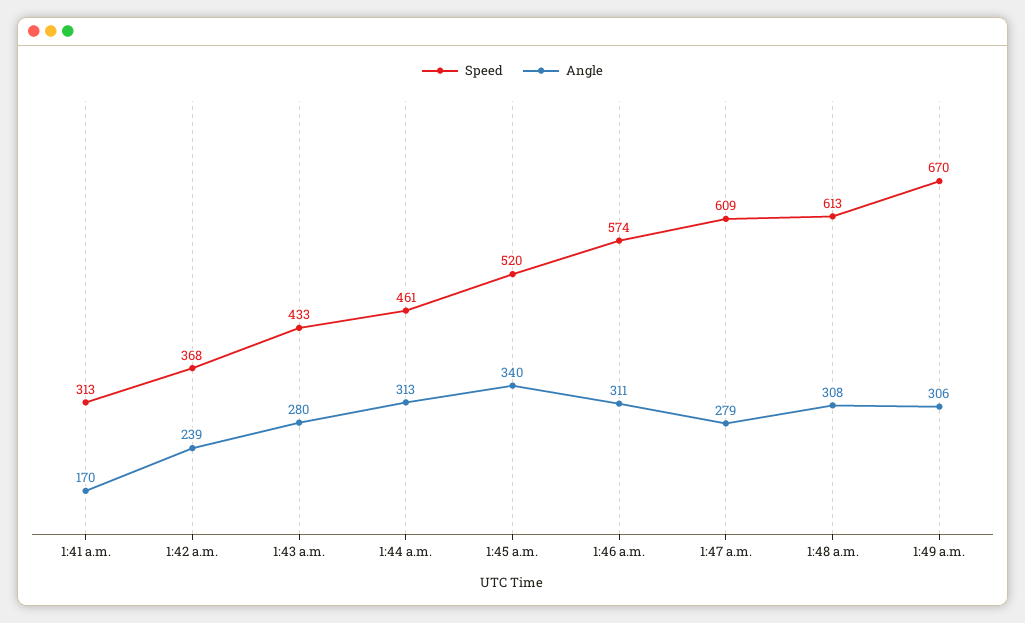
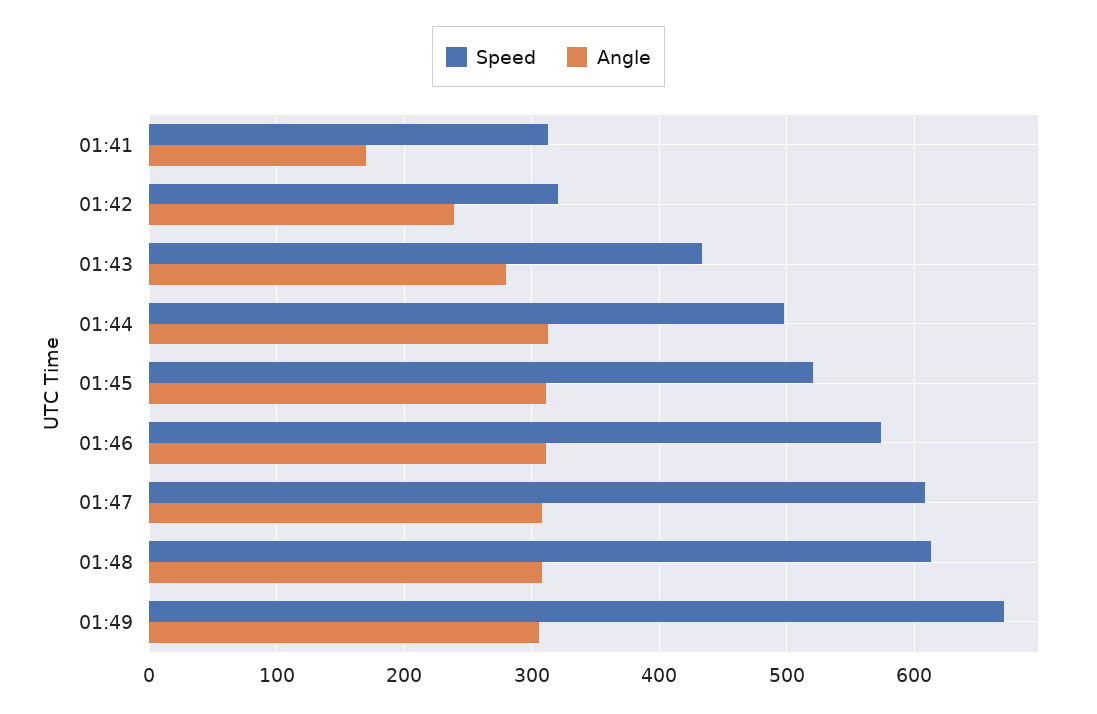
Speed, 1:42 a.m.: 368 -> 320
Speed, 1:44 a.m.: 461 -> 500
Angle, 1:45 a.m.: 340 -> 310
Angle, 1:47 a.m.: 279 -> 310

